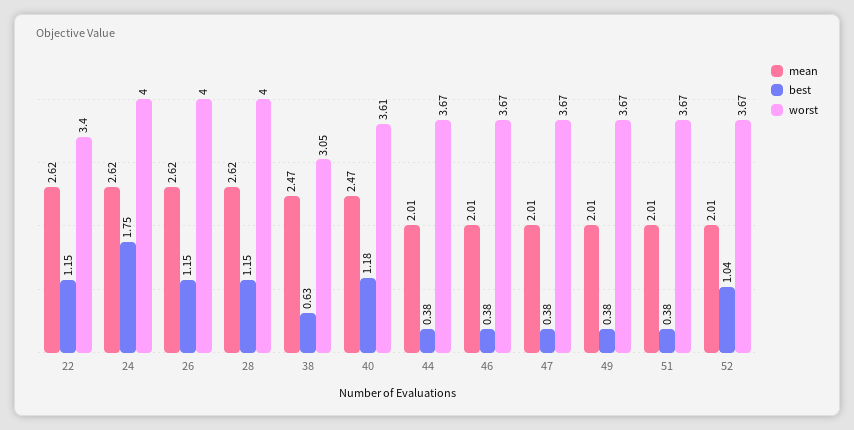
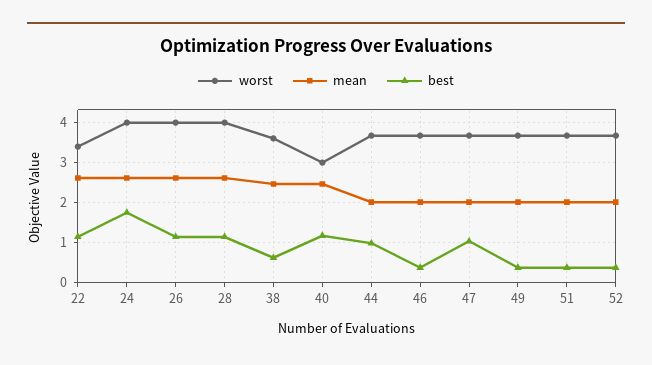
worst, 38: 3.05 -> 3.6
worst, 40: 3.61 -> 3
best, 44: 0.38 -> 1
best, 47: 0.38 -> 1
best, 52: 1.04 -> 0.4

